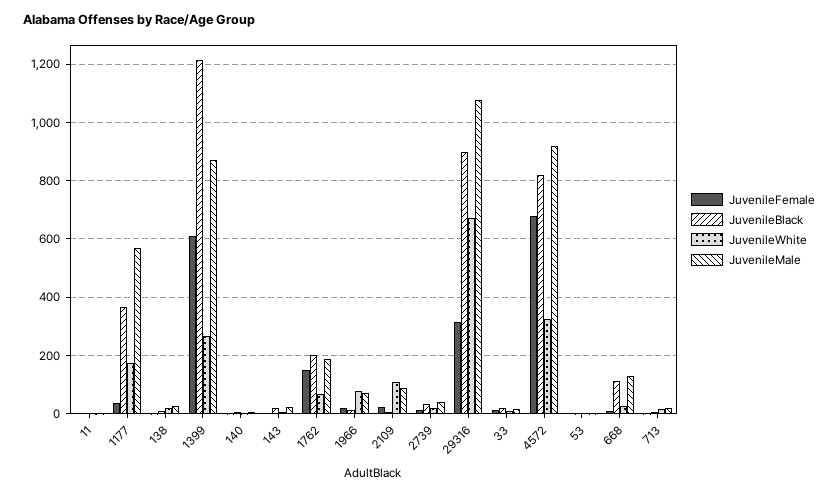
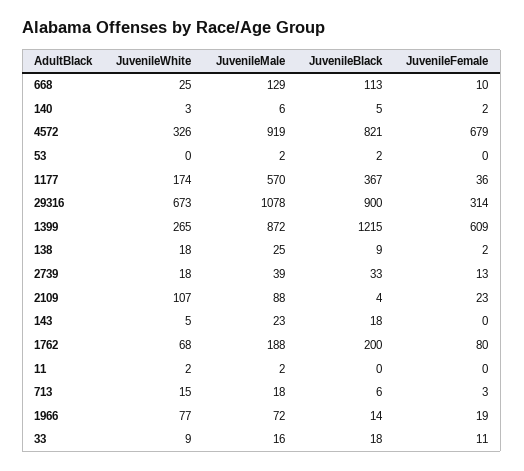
JuvenileFemale, 1762: 150 -> 80

